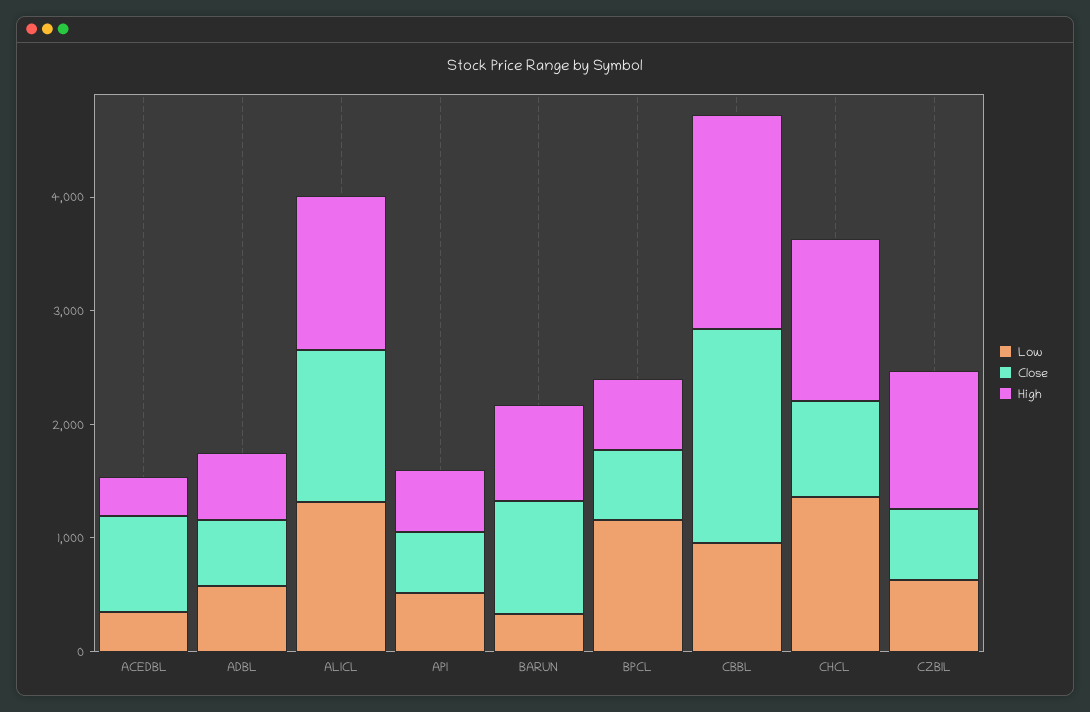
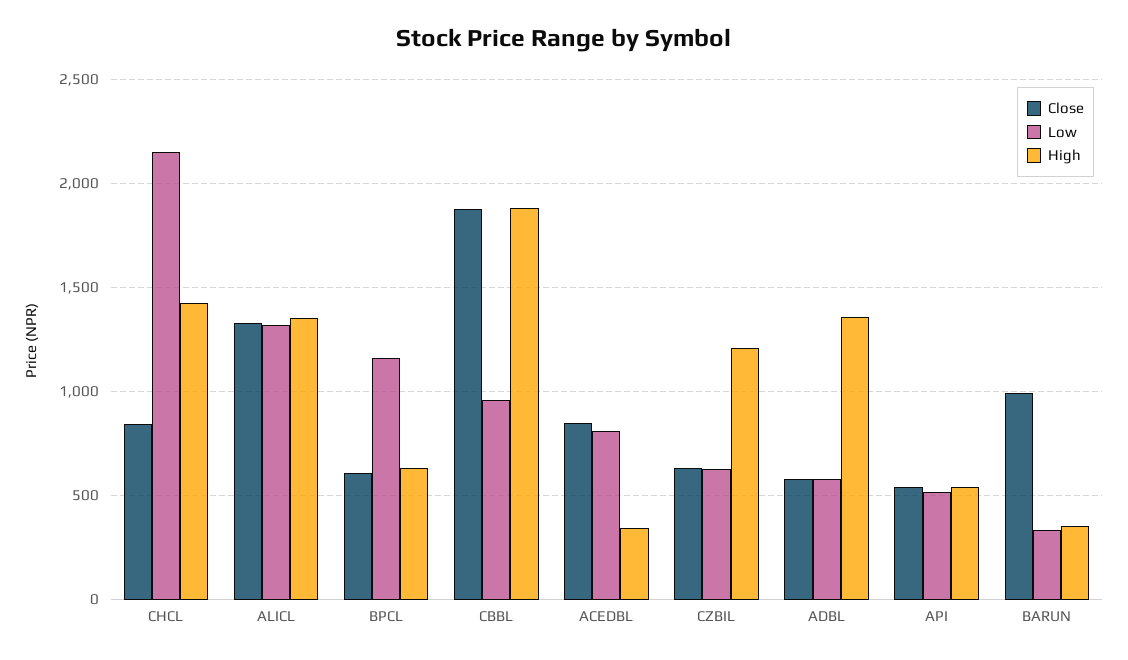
Low, ACEDBL: 400 -> 800
High, ADBL: 600 -> 1350
High, BARUN: 800 -> 350
Low, CHCL: 1400 -> 2150

